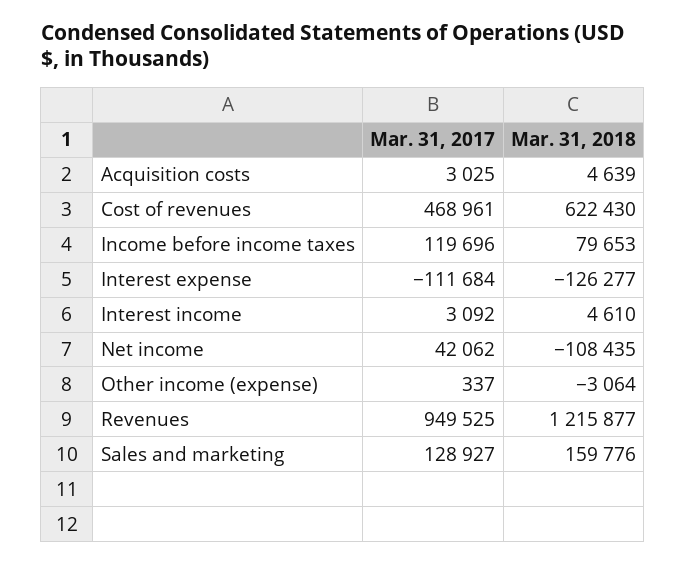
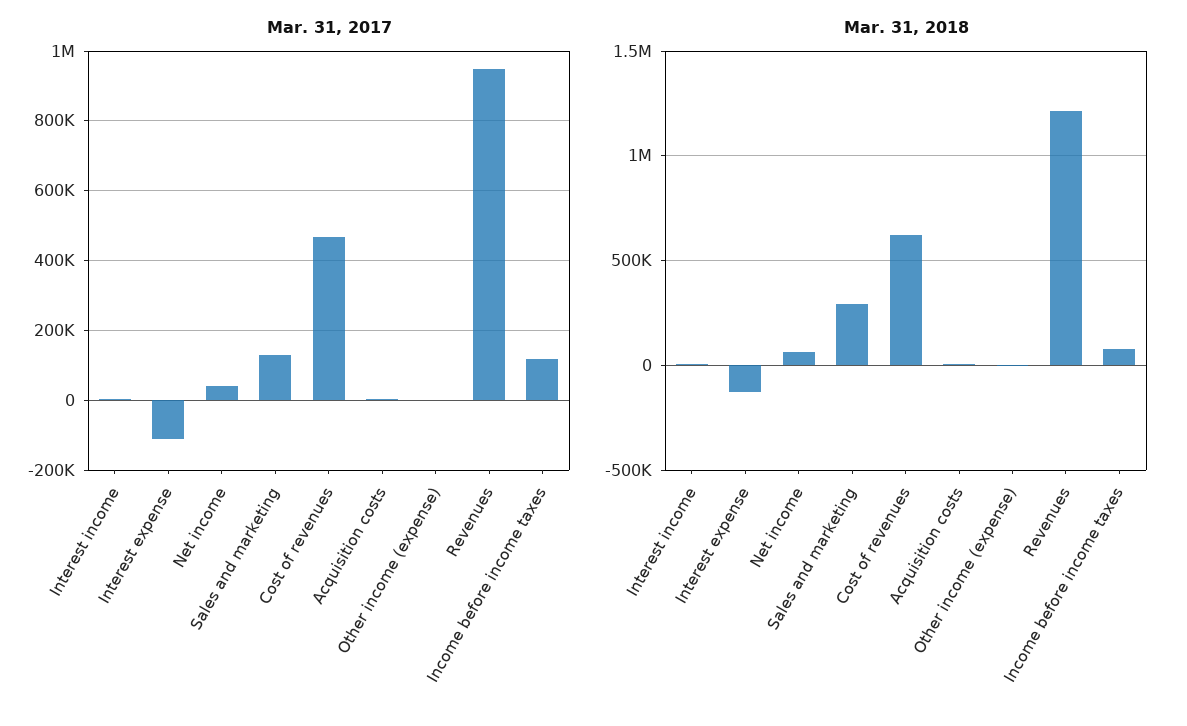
Mar. 31, 2018, Net income: -108435 -> 50000
Mar. 31, 2018, Sales and marketing: 159776 -> 300000

